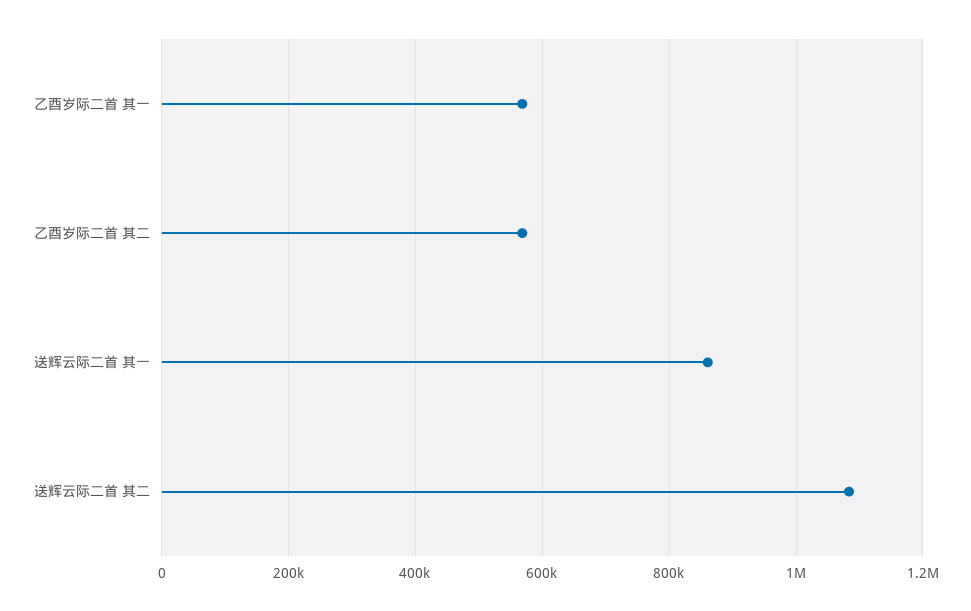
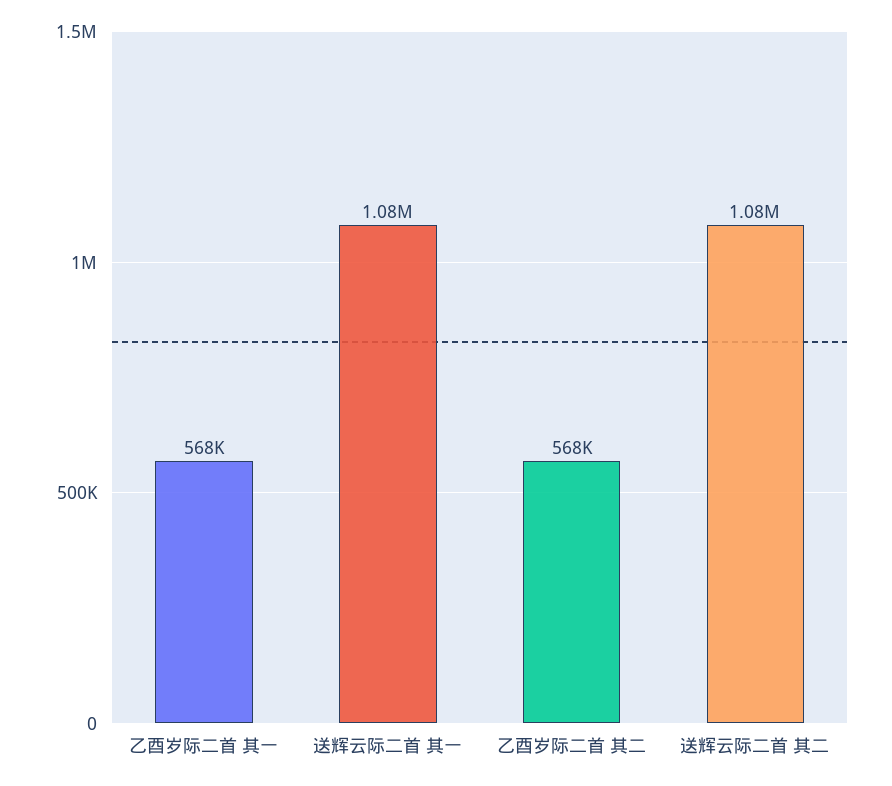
送辉云际二首 其一: 860000 -> 1080000

